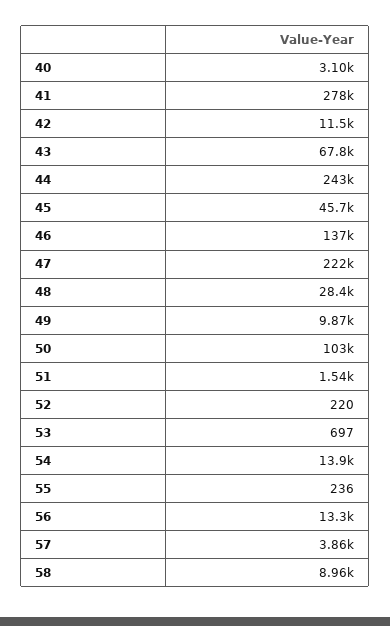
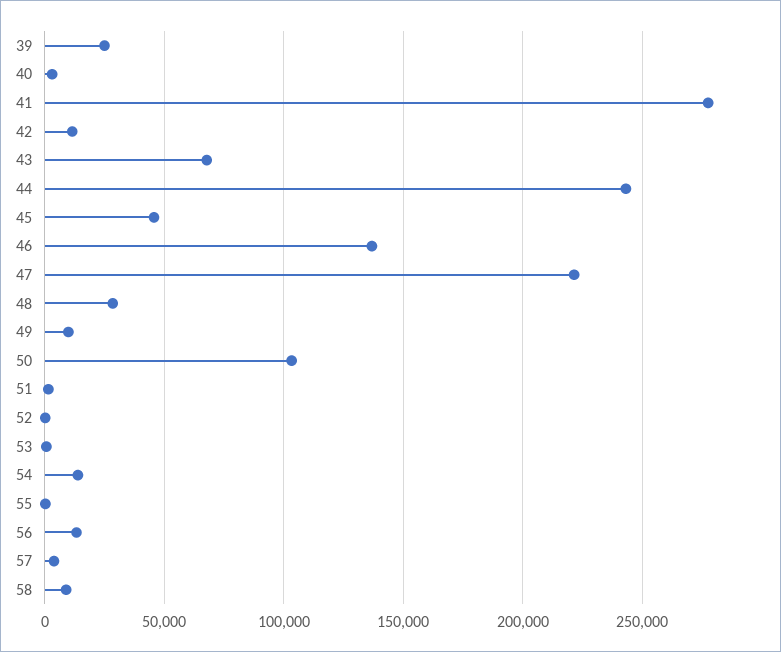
39: none -> 25000

